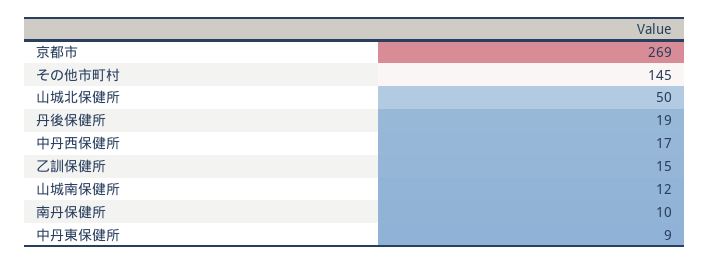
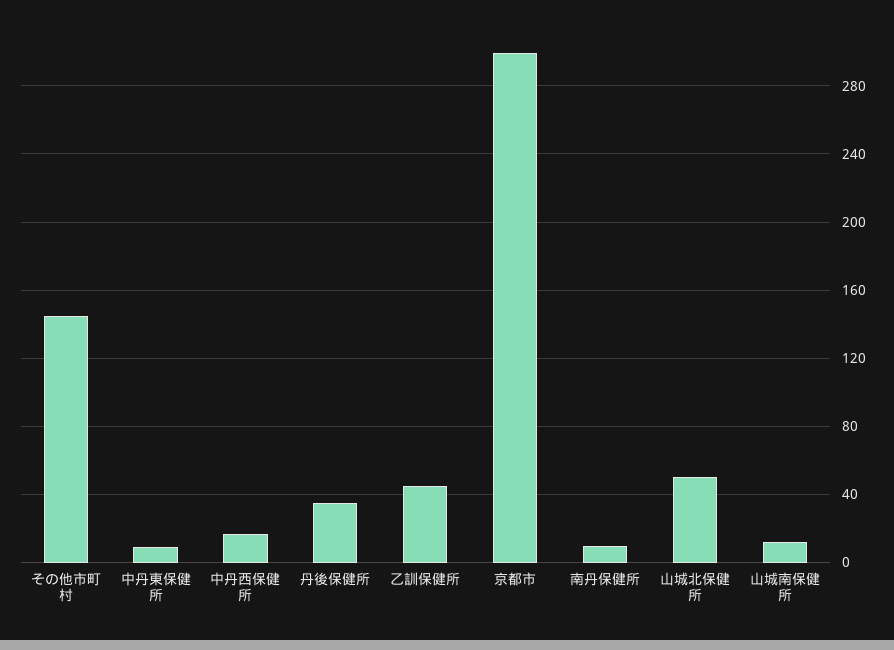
京都市: 269 -> 300
丹後保健所: 19 -> 35
乙訓保健所: 15 -> 45

